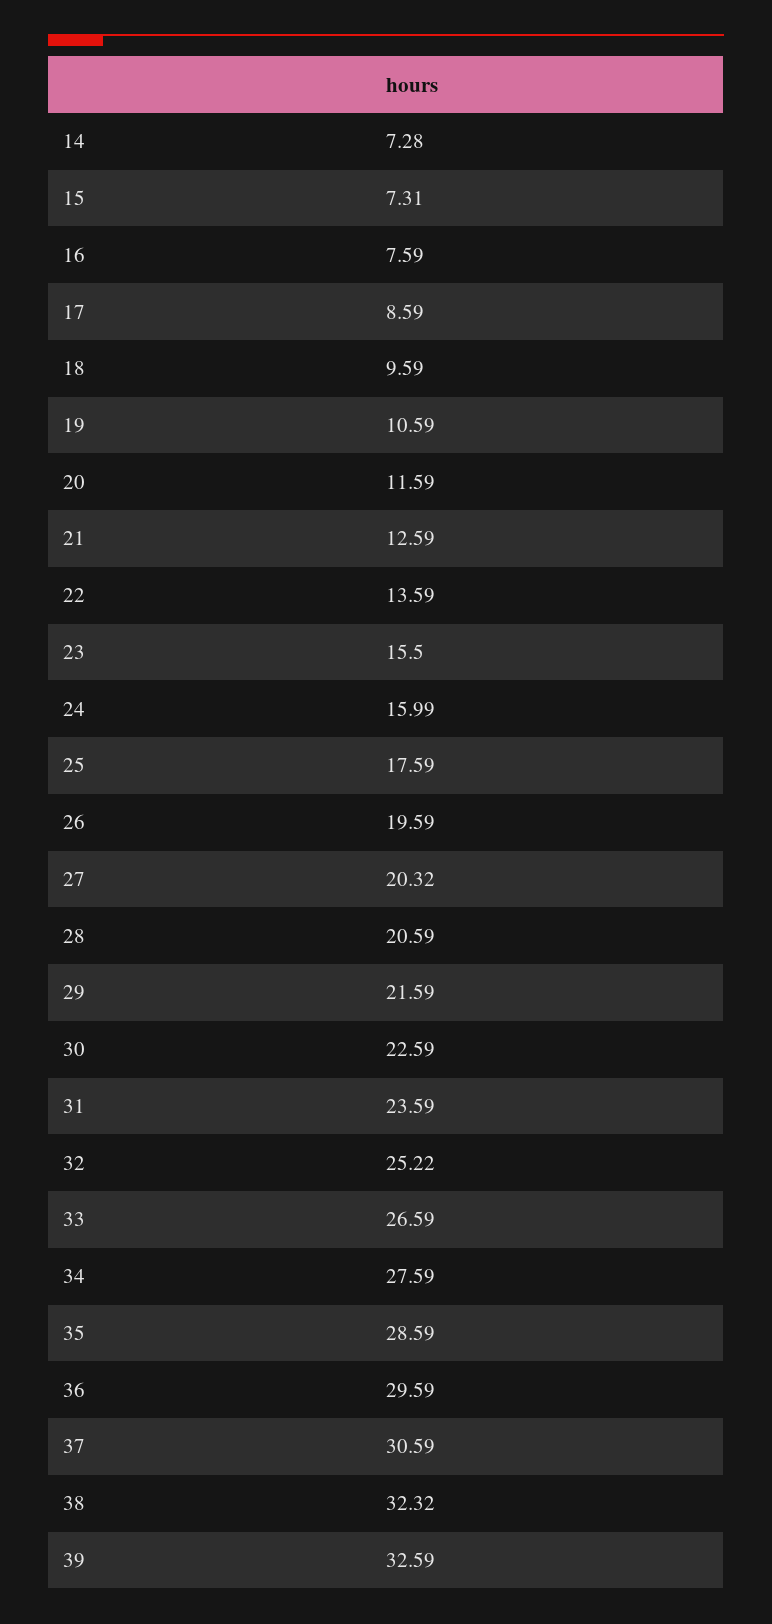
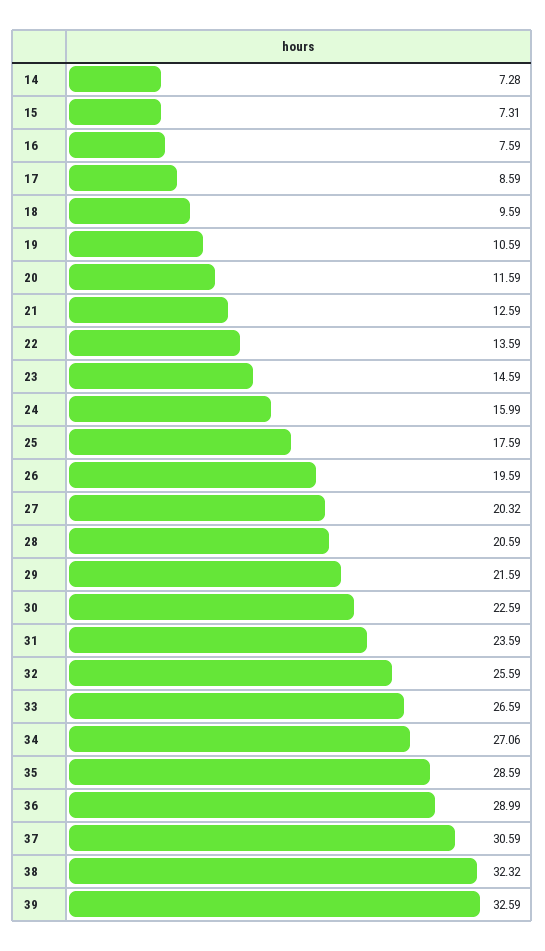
23: 15.5 -> 14.59
32: 25.22 -> 25.59
34: 27.59 -> 27.06
36: 29.59 -> 28.99

